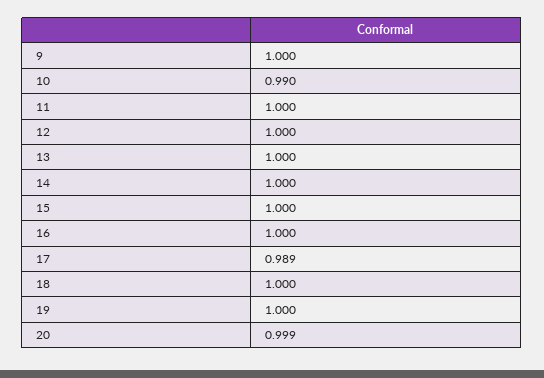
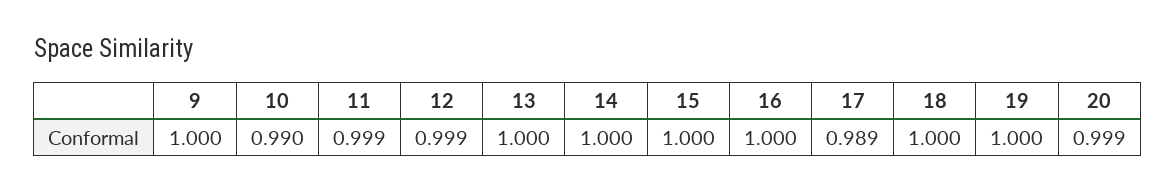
11: 1 -> 0.999
12: 1 -> 0.999

